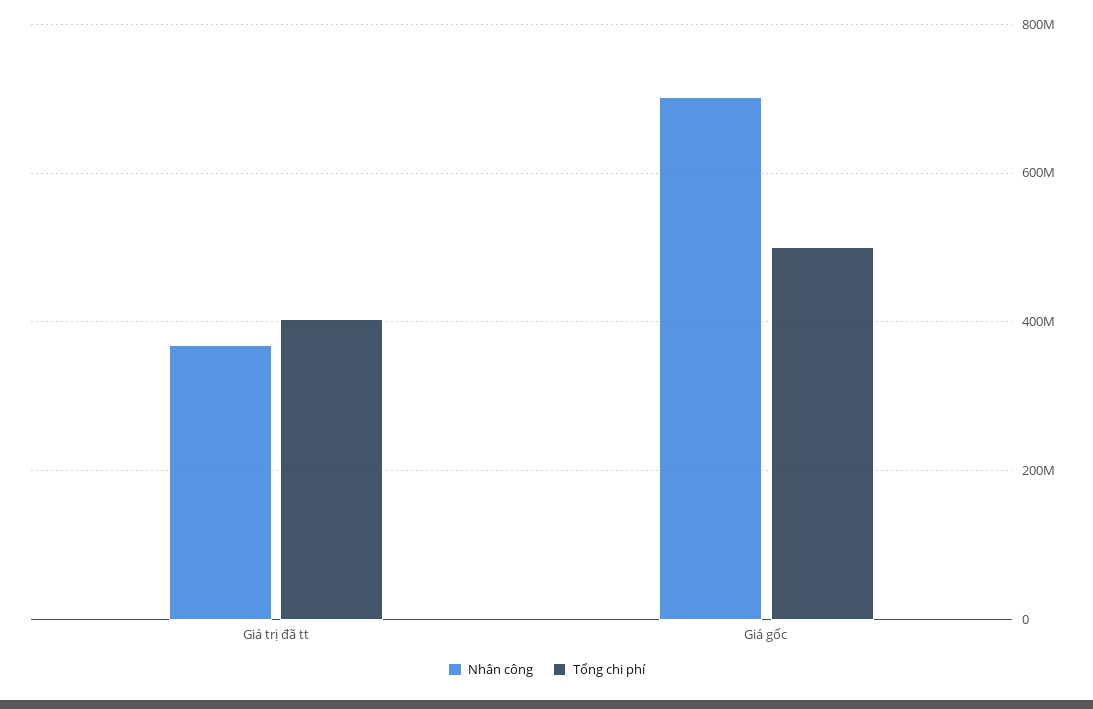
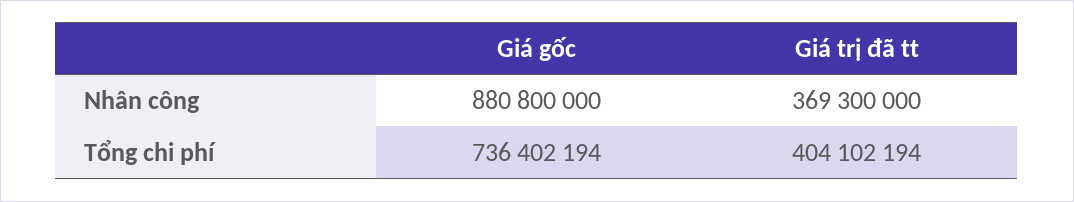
Nhân công, Giá gốc: 700000000 -> 880800000
Tổng chi phí, Giá gốc: 500000000 -> 736402194

